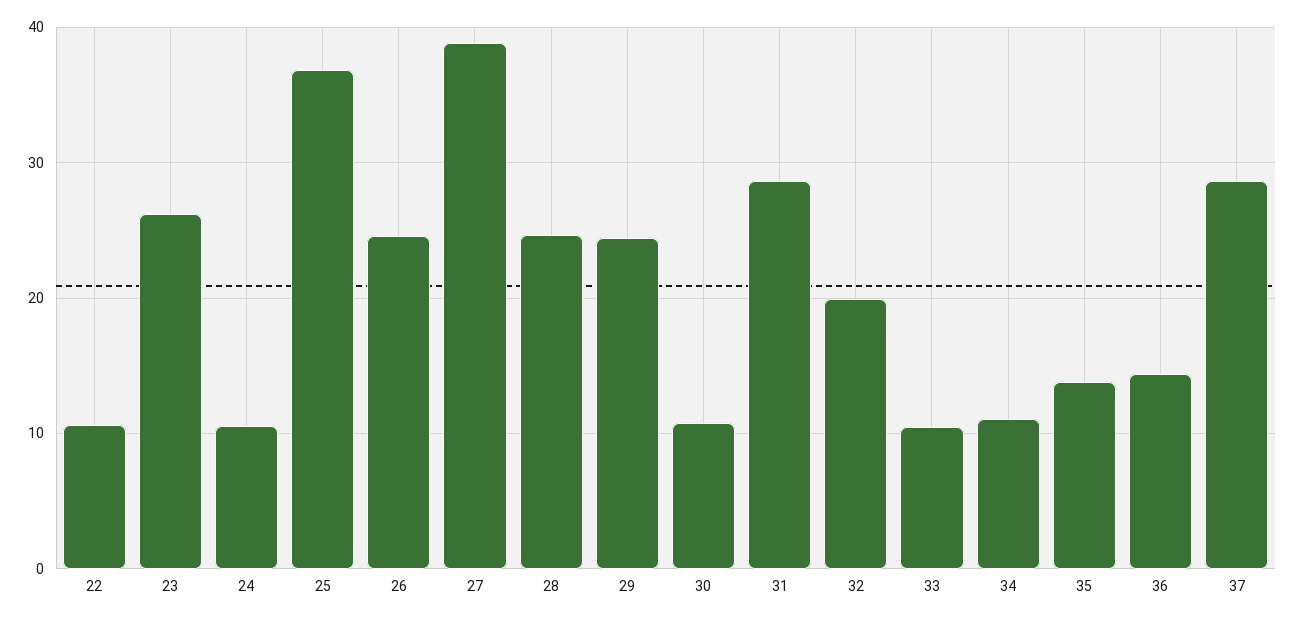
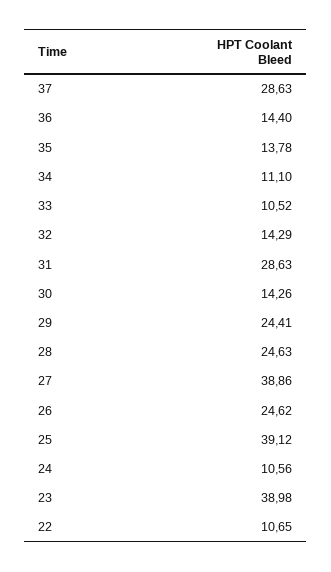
23: 26 -> 38.98
25: 37 -> 39.12
30: 11 -> 14.26
32: 20 -> 14.29

